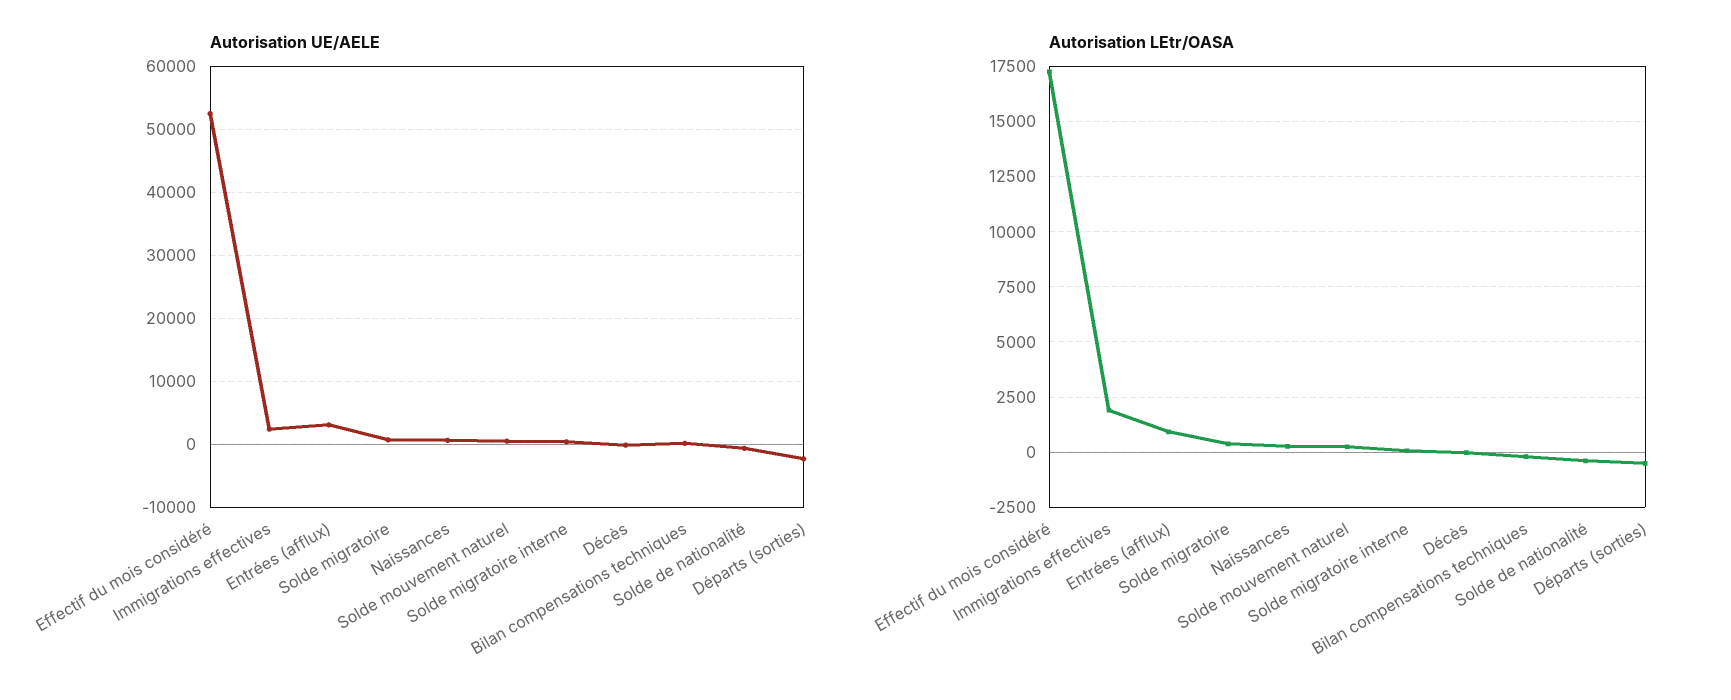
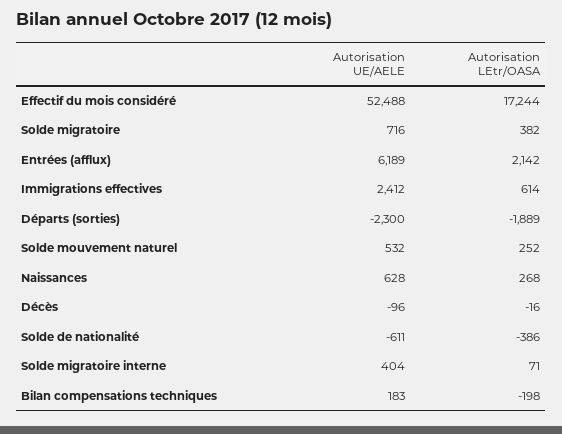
Autorisation UE/AELE, Entrées (afflux): 3000 -> 6189
Autorisation LEtr/OASA, Immigrations effectives: 2000 -> 614
Autorisation LEtr/OASA, Entrées (afflux): 1000 -> 2142
Autorisation LEtr/OASA, Départs (sorties): -500 -> -1889

